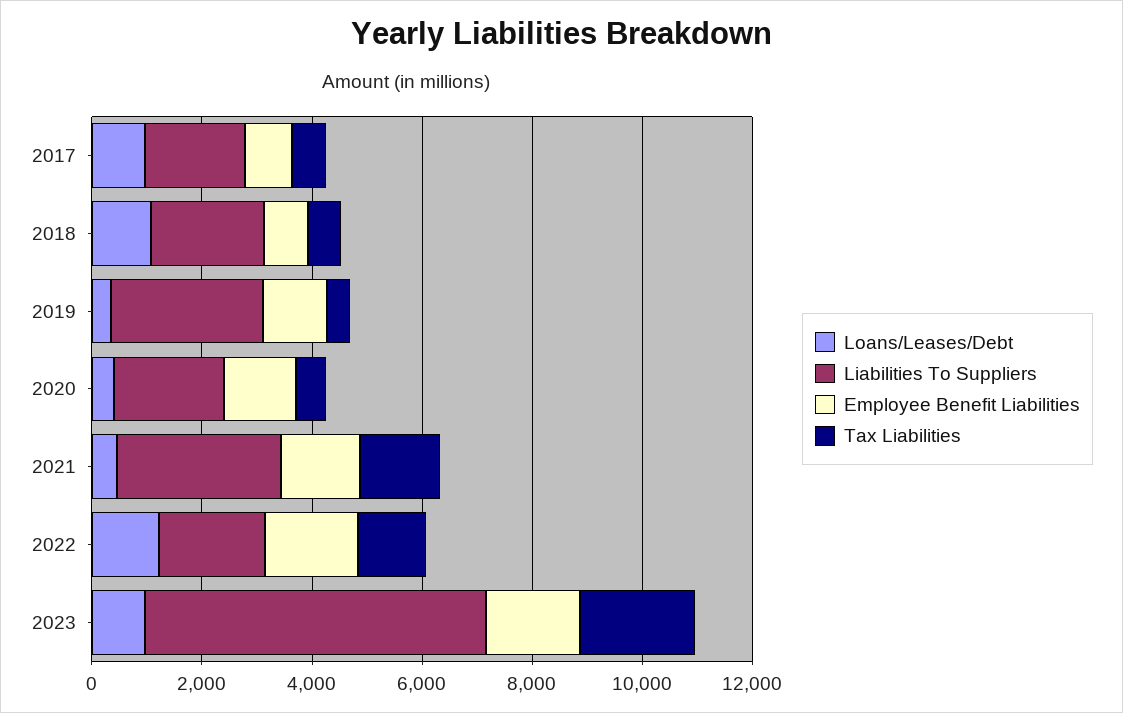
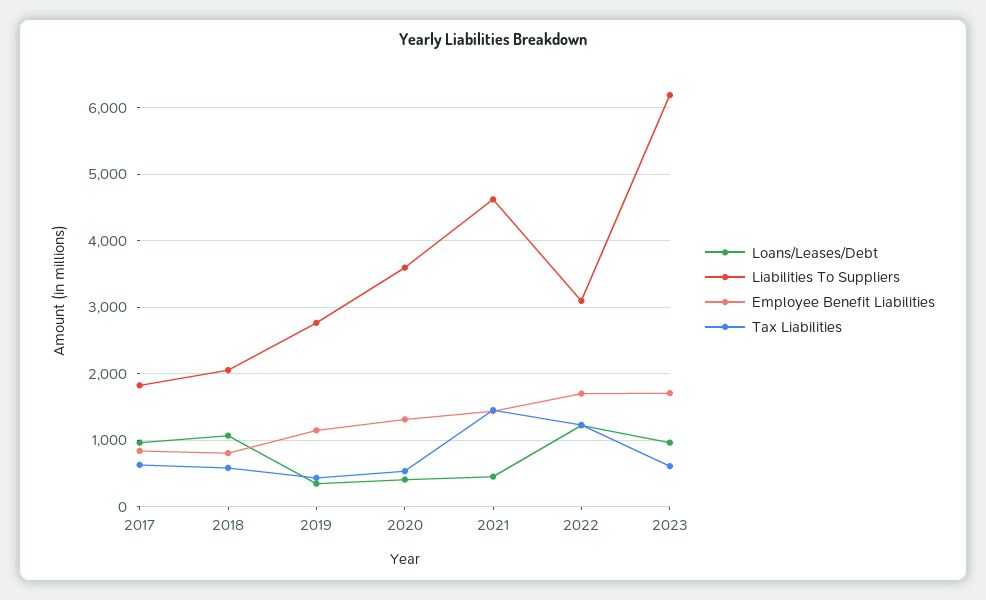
Liabilities To Suppliers, 2020: 2000 -> 3600
Liabilities To Suppliers, 2021: 3000 -> 4600
Liabilities To Suppliers, 2022: 2000 -> 3100
Tax Liabilities, 2023: 2000 -> 600

